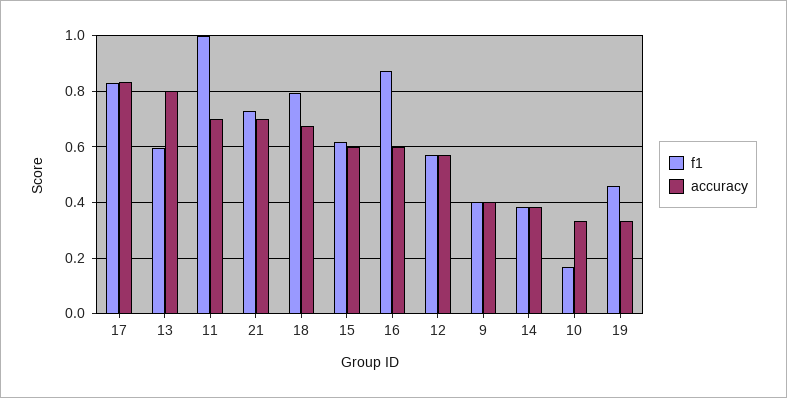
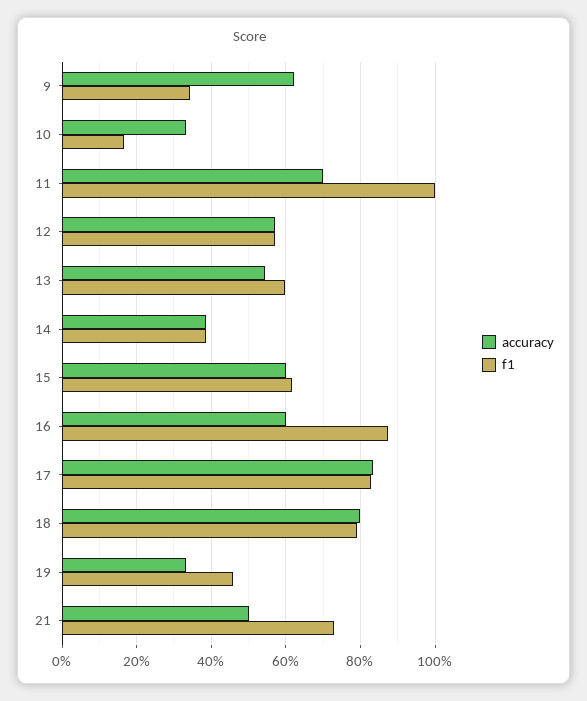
accuracy, 13: 0.8 -> 0.54
accuracy, 21: 0.7 -> 0.5
accuracy, 18: 0.675 -> 0.8
f1, 9: 0.4 -> 0.34
accuracy, 9: 0.4 -> 0.62

